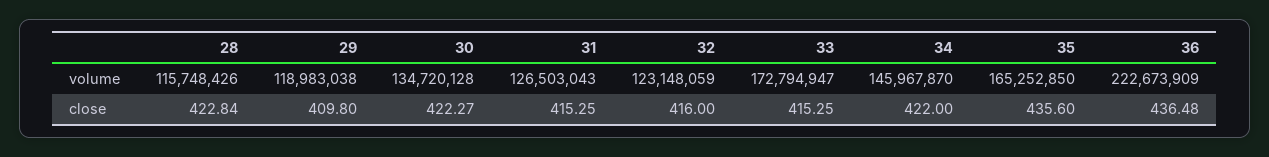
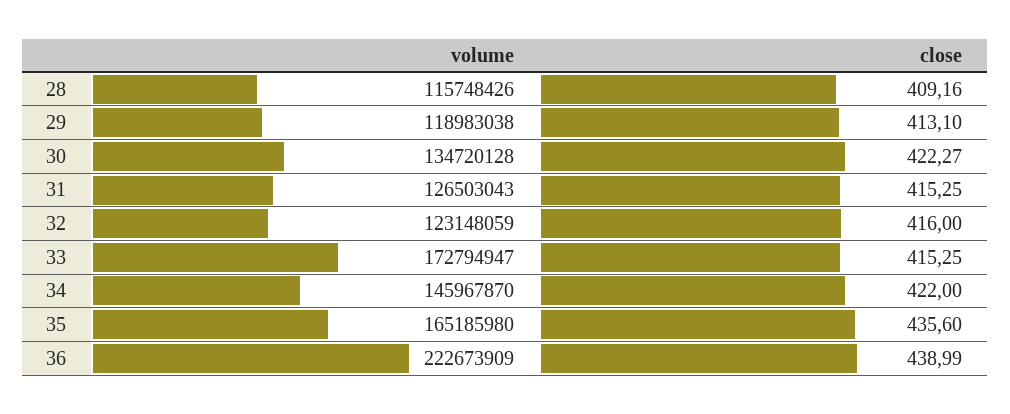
35, volume: 165252850 -> 165185980
28, close: 422.84 -> 409.16
29, close: 409.8 -> 413.1
36, close: 436.48 -> 438.99

